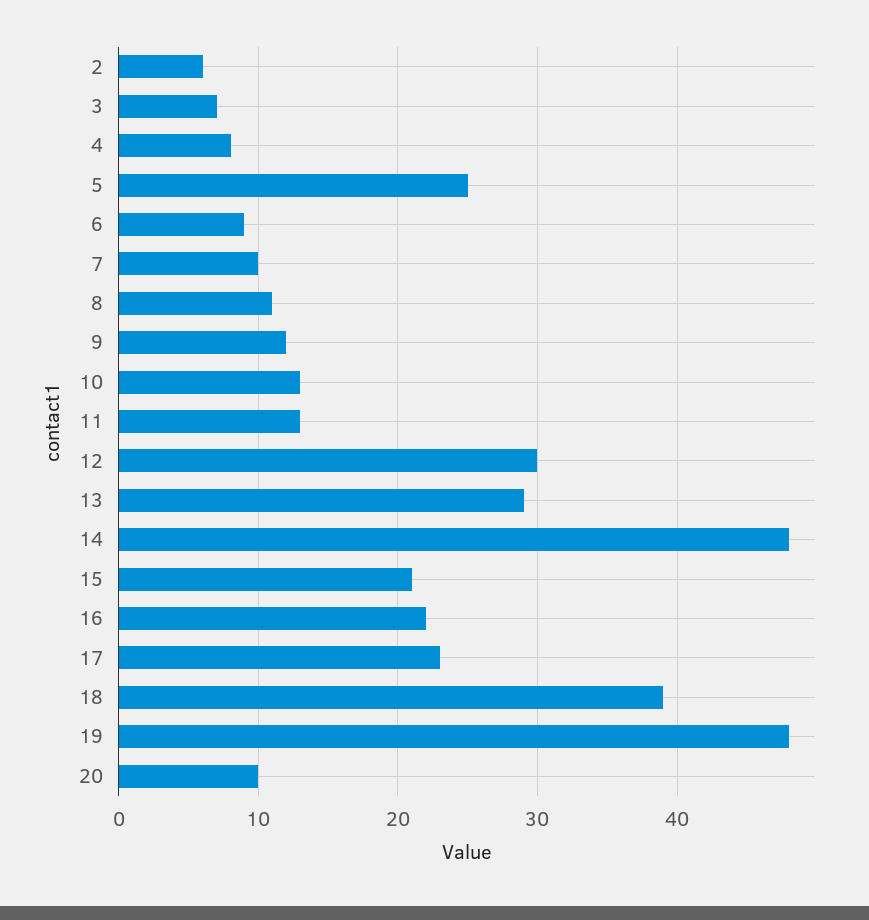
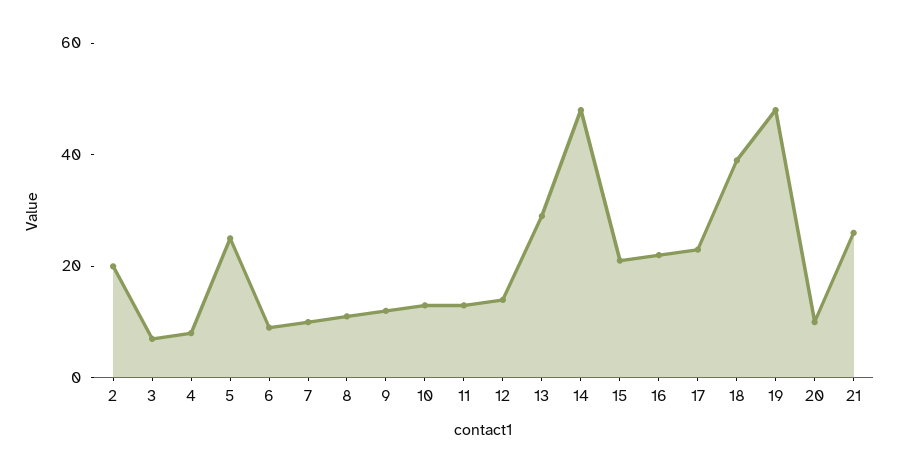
2: 6 -> 20
12: 30 -> 15
21: none -> 25

